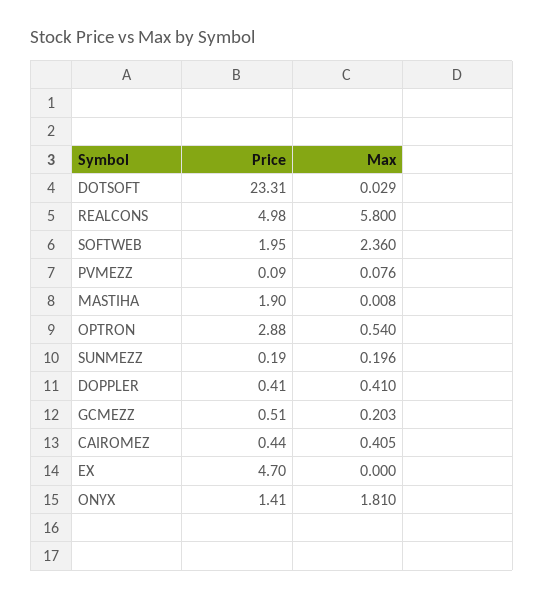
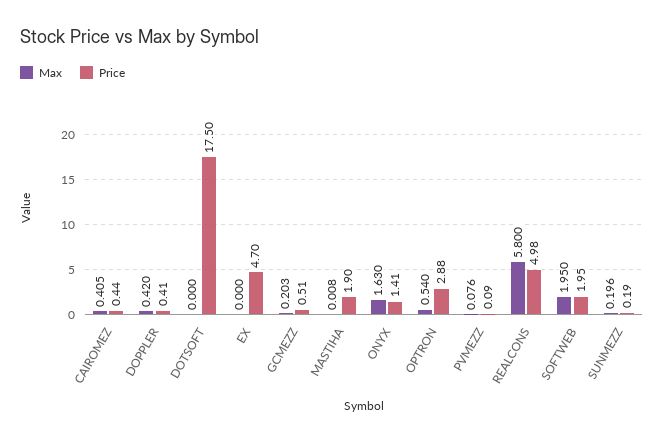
Price, DOTSOFT: 23.31 -> 17.5
Max, DOTSOFT: 0.029 -> 0
Max, SOFTWEB: 2.36 -> 1.95
Max, DOPPLER: 0.41 -> 0.42
Max, ONYX: 1.81 -> 1.63

